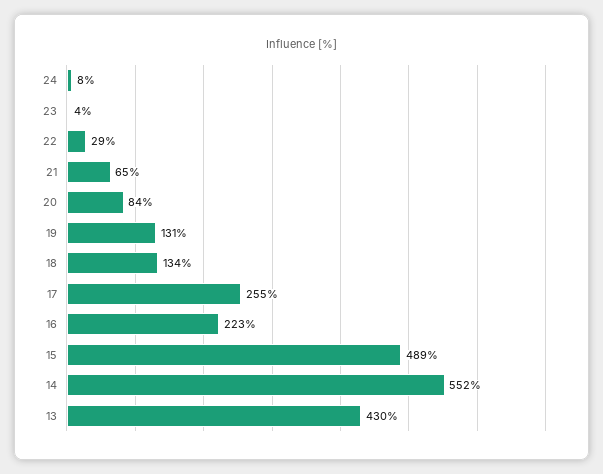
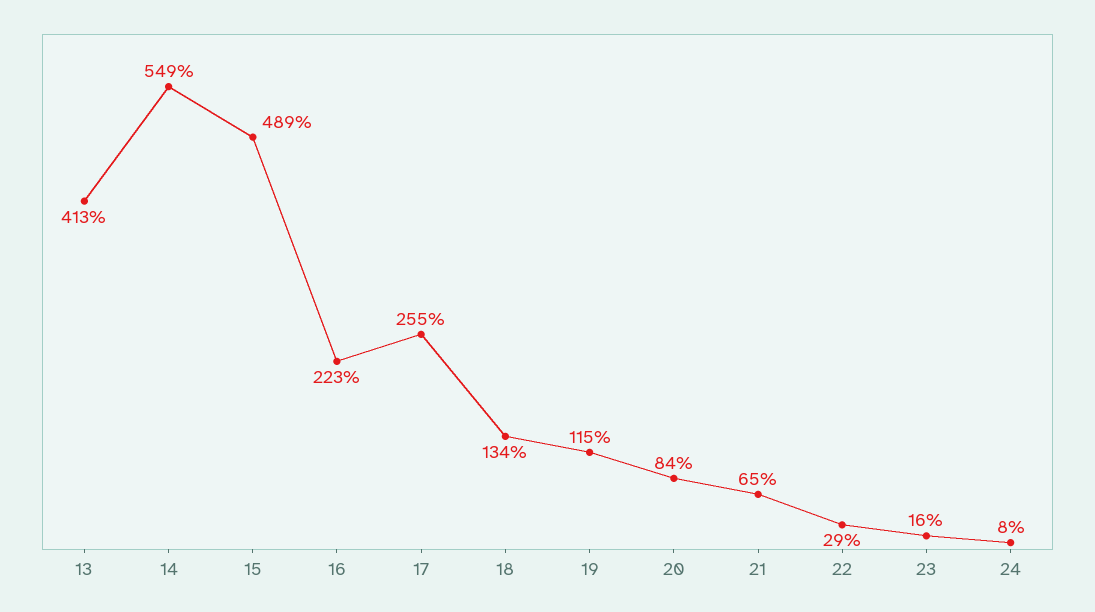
23: 4 -> 16
19: 131 -> 115
14: 552 -> 549
13: 430 -> 413

